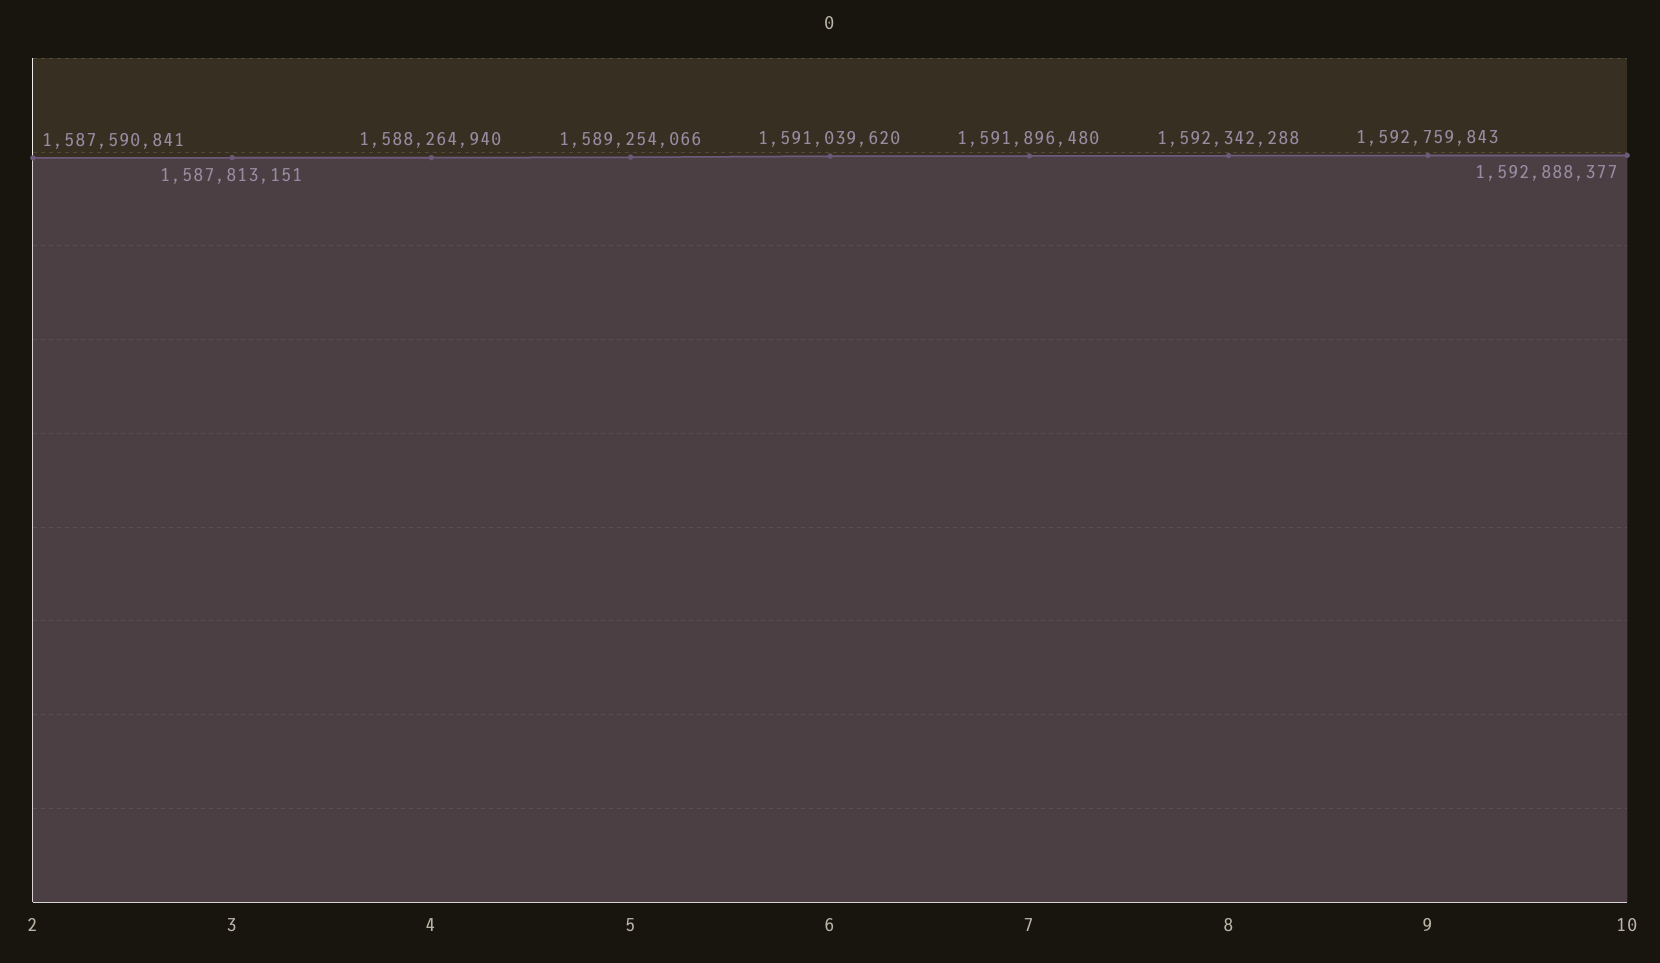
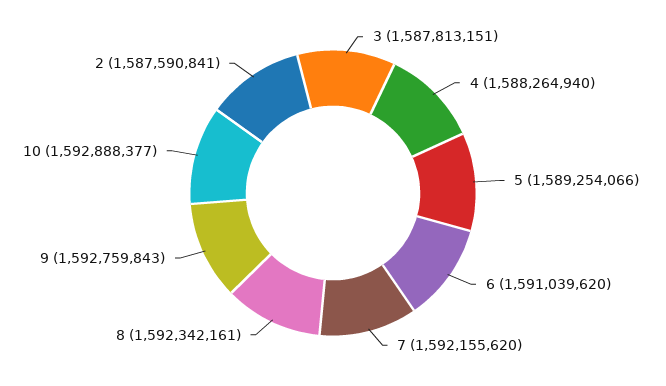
7: 1591896480 -> 1592155620
8: 1592342288 -> 1592342161

